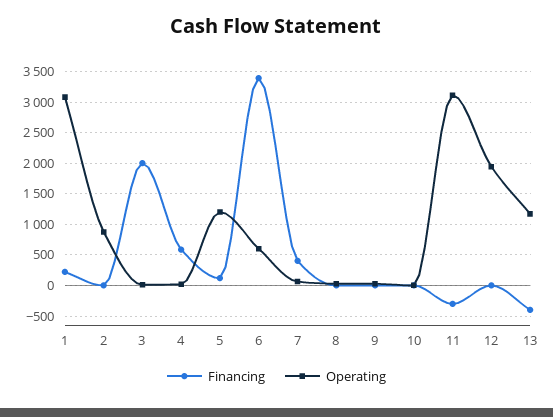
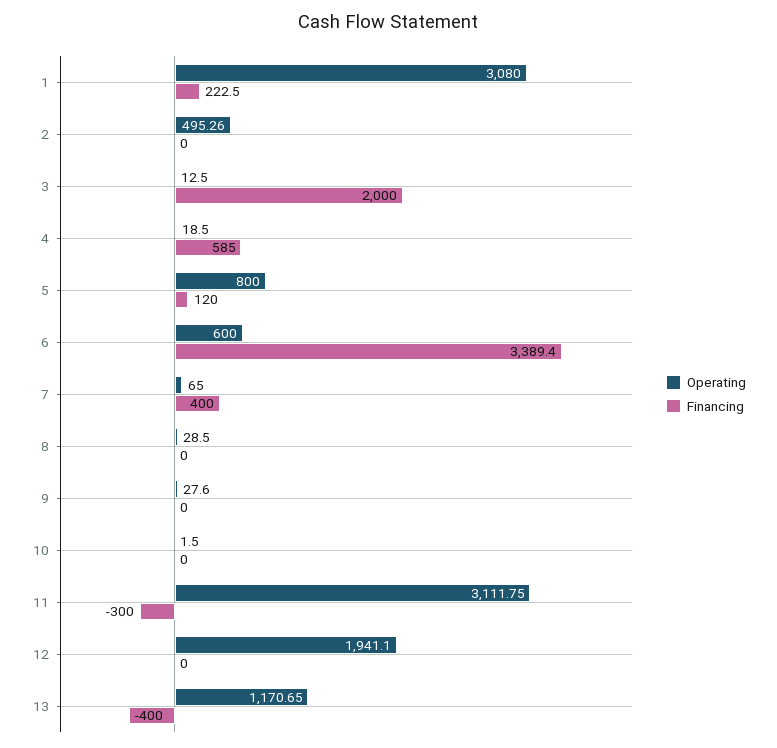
Operating, 2: 900 -> 495.26
Operating, 5: 1200 -> 800

